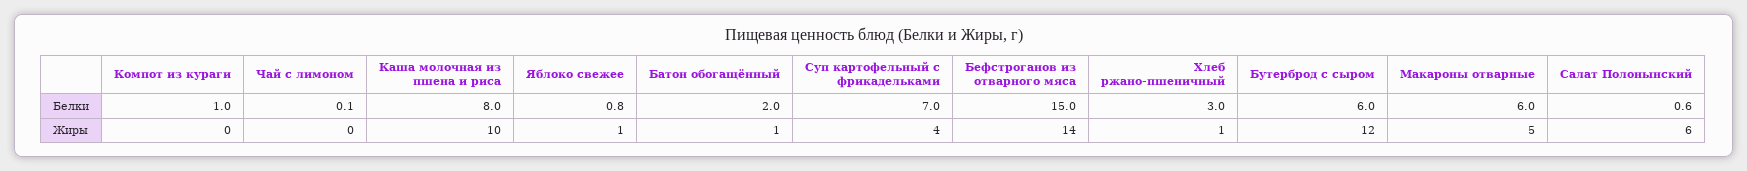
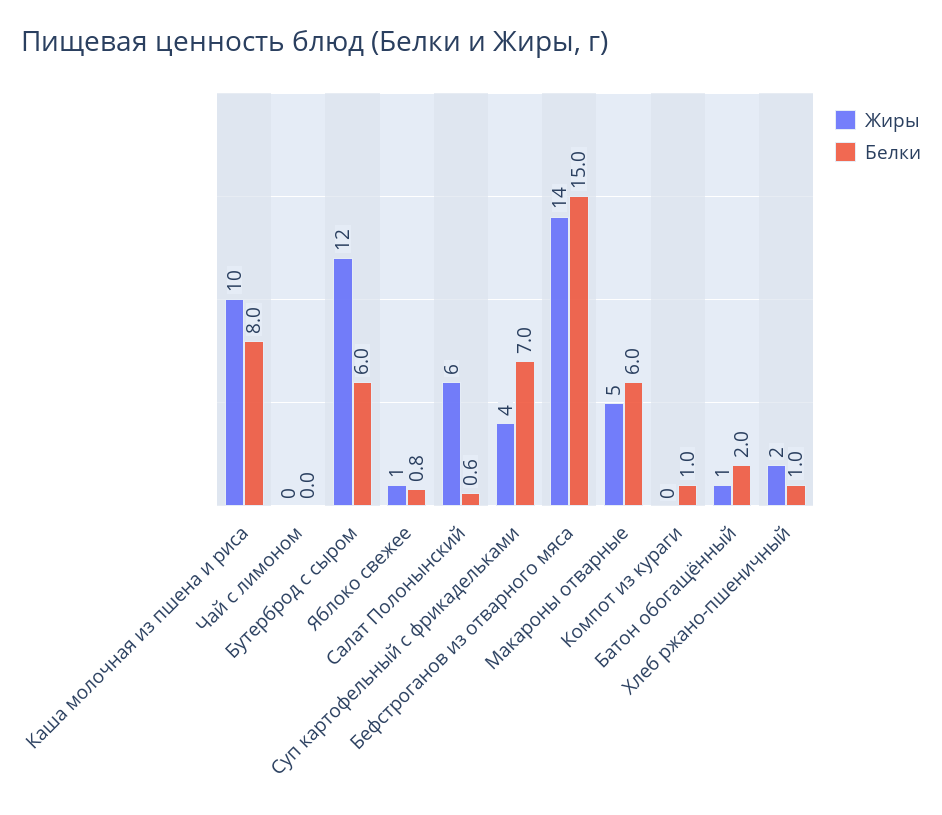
Белки, Чай с лимоном: 0.1 -> 0
Белки, Хлеб ржано-пшеничный: 3 -> 1
Жиры, Хлеб ржано-пшеничный: 1 -> 2

